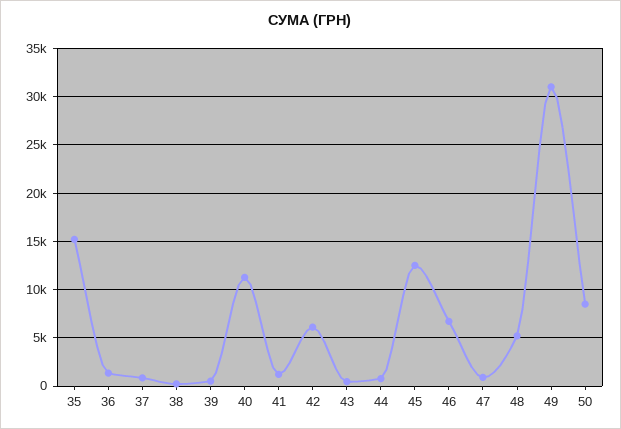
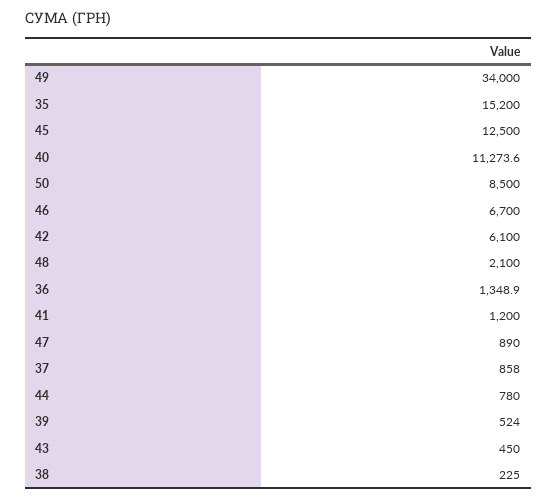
48: 5000 -> 2100
49: 31000 -> 34000

